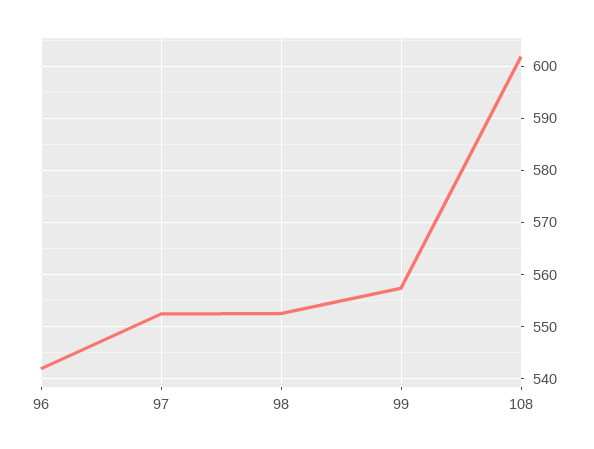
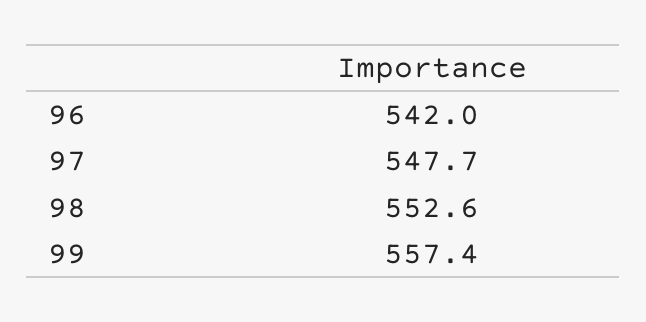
97: 552 -> 547.7
108: 602 -> none

